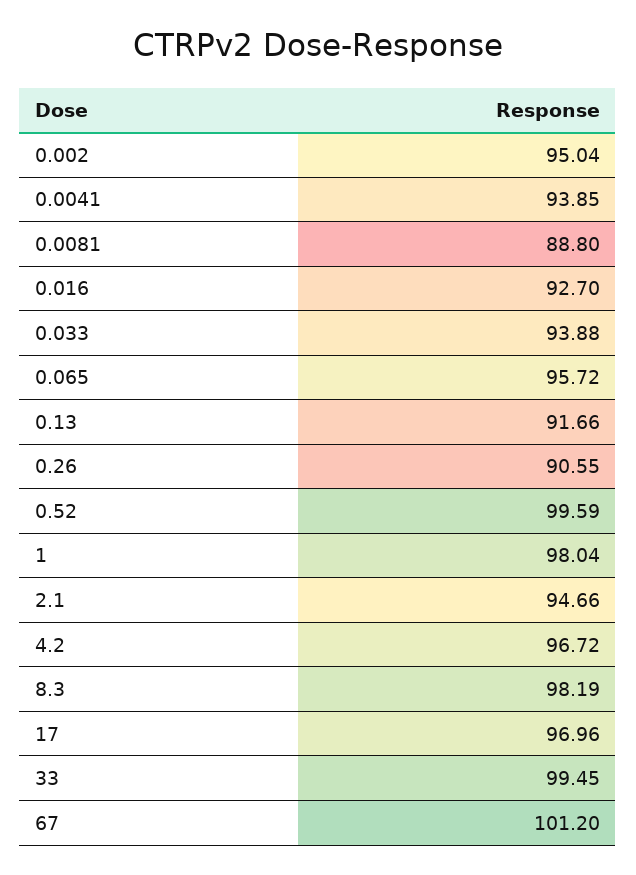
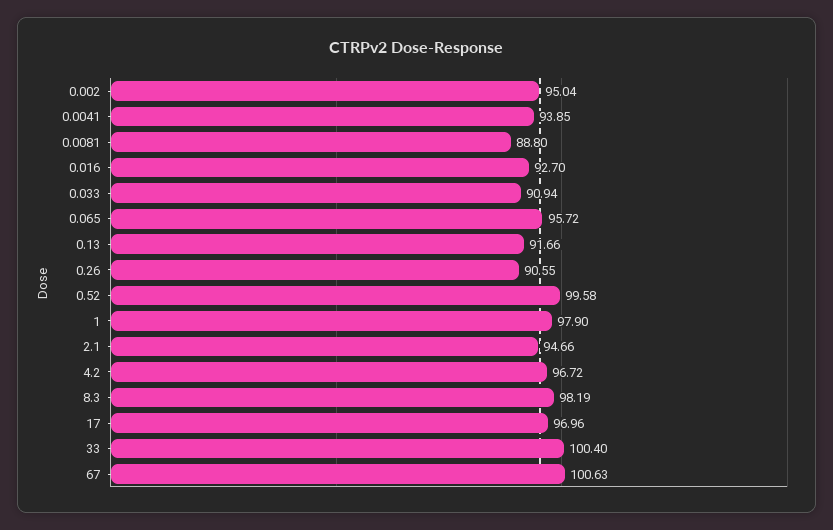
0.033: 93.88 -> 90.94
0.52: 99.59 -> 99.58
1: 98.04 -> 97.9
33: 99.45 -> 100.4
67: 101.2 -> 100.63

